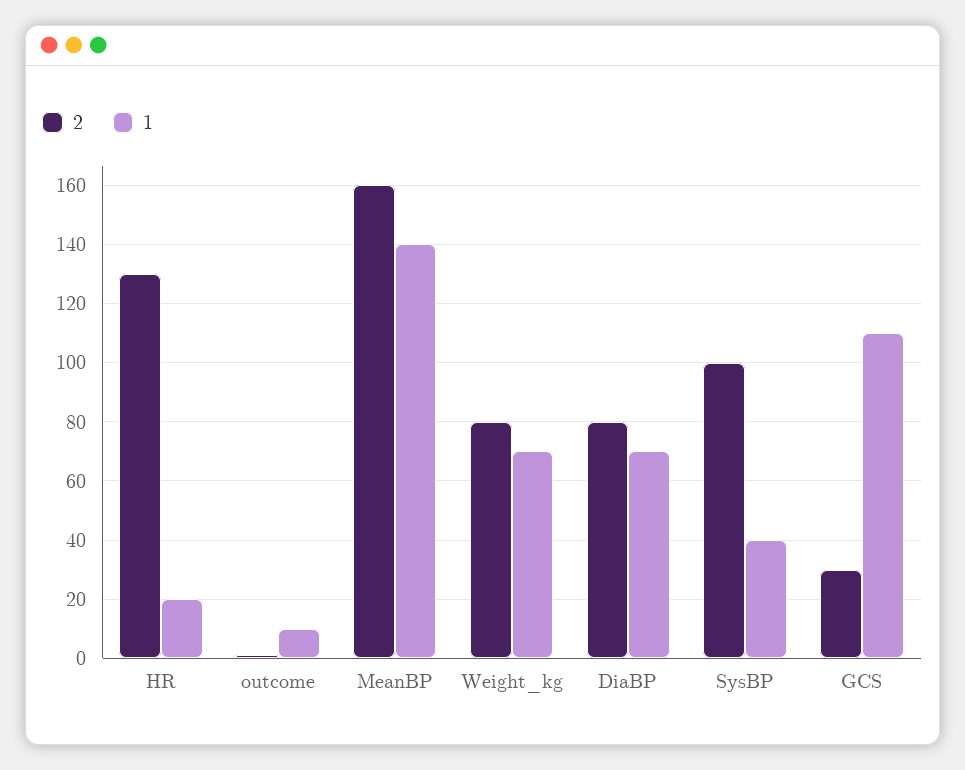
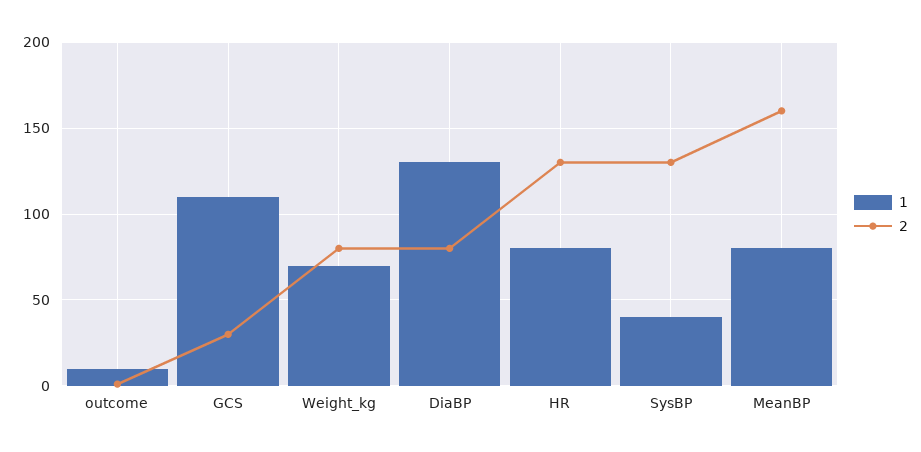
1, HR: 20 -> 80
1, MeanBP: 140 -> 80
1, DiaBP: 70 -> 130
2, SysBP: 100 -> 130

